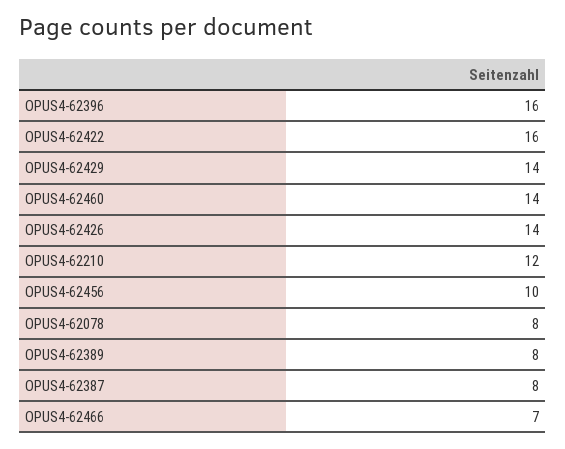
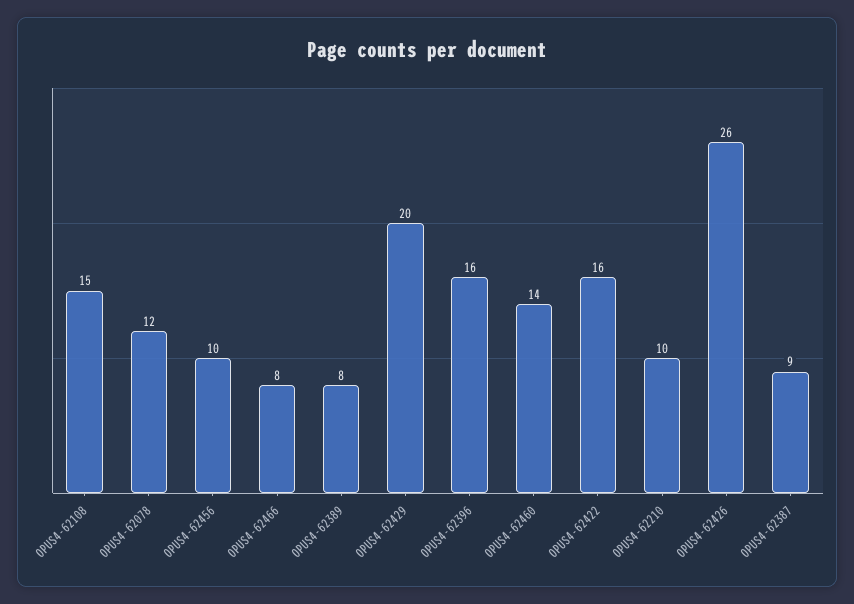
OPUS4-62429: 14 -> 20
OPUS4-62426: 14 -> 26
OPUS4-62210: 12 -> 10
OPUS4-62078: 8 -> 12
OPUS4-62387: 8 -> 9
OPUS4-62466: 7 -> 8
OPUS4-62108: none -> 15

